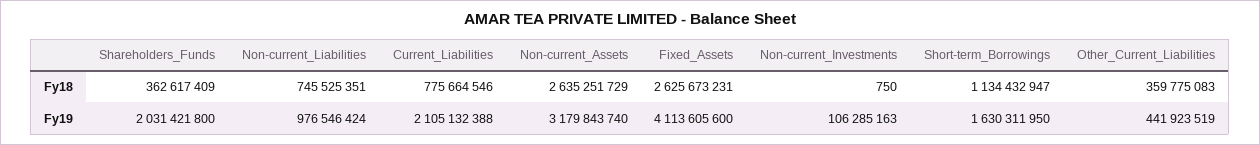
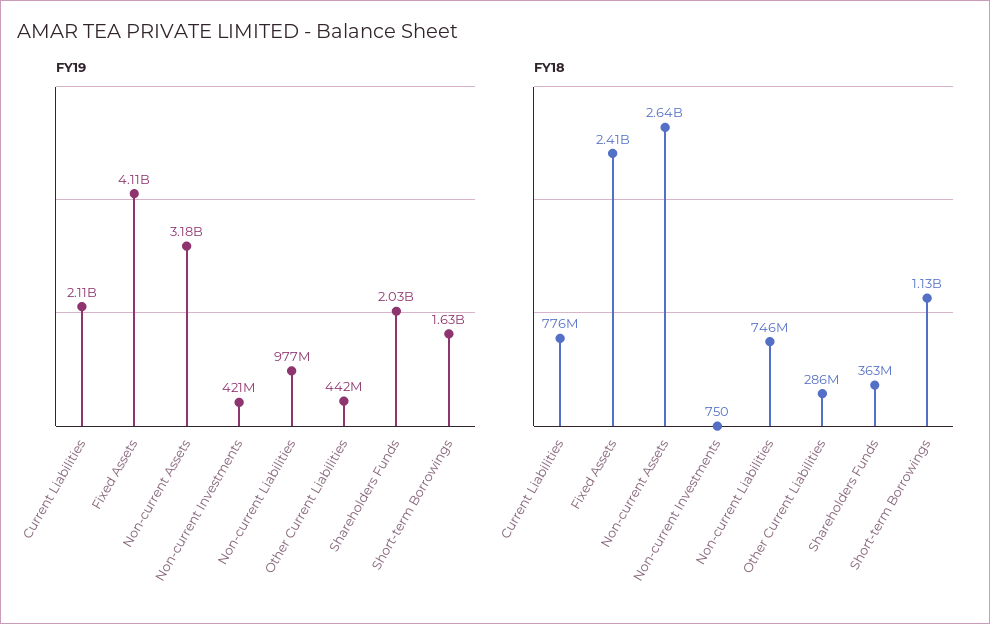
Fy18, Fixed_Assets: 2625673231 -> 2410000000
Fy18, Other_Current_Liabilities: 359775083 -> 286000000
Fy19, Non-current_Investments: 106285163 -> 421000000

